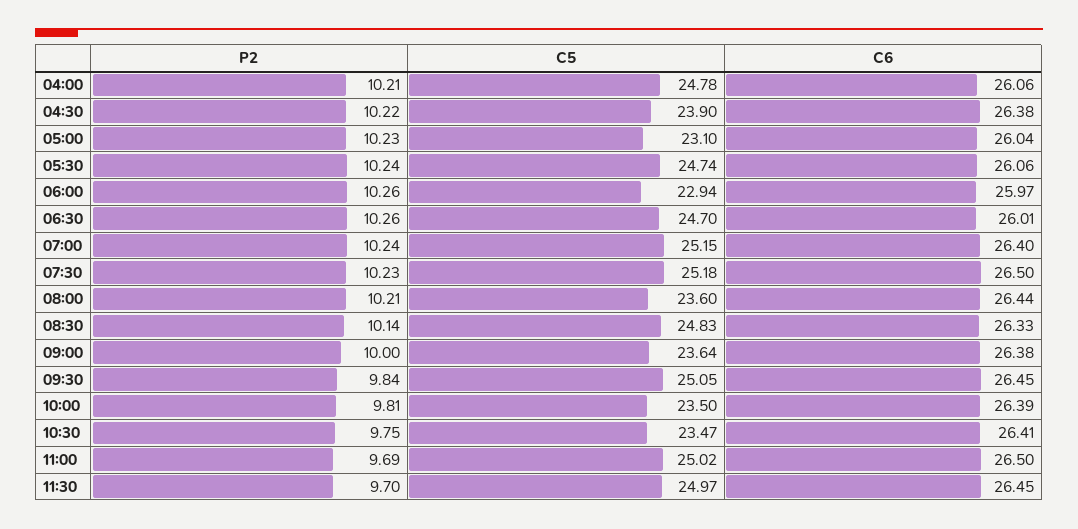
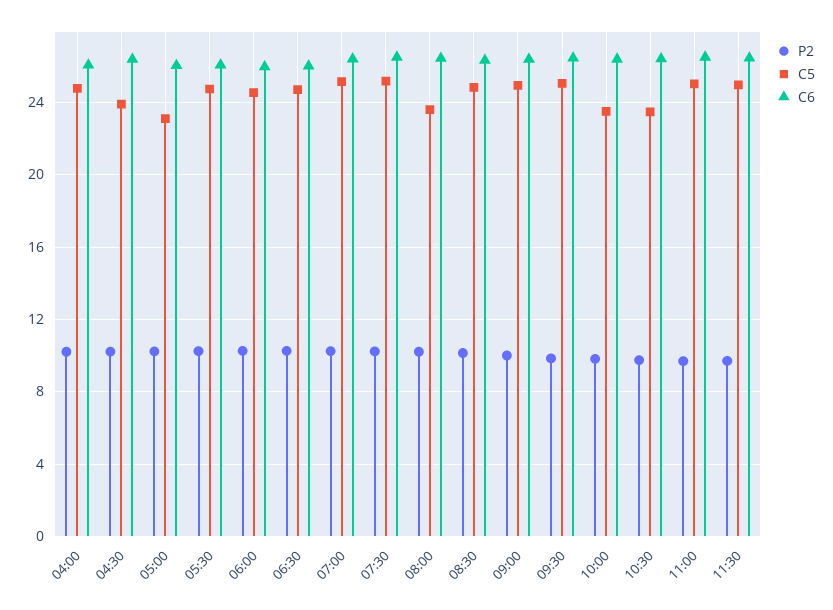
C5, 06:00: 22.94 -> 24.5
C5, 09:00: 23.64 -> 25

